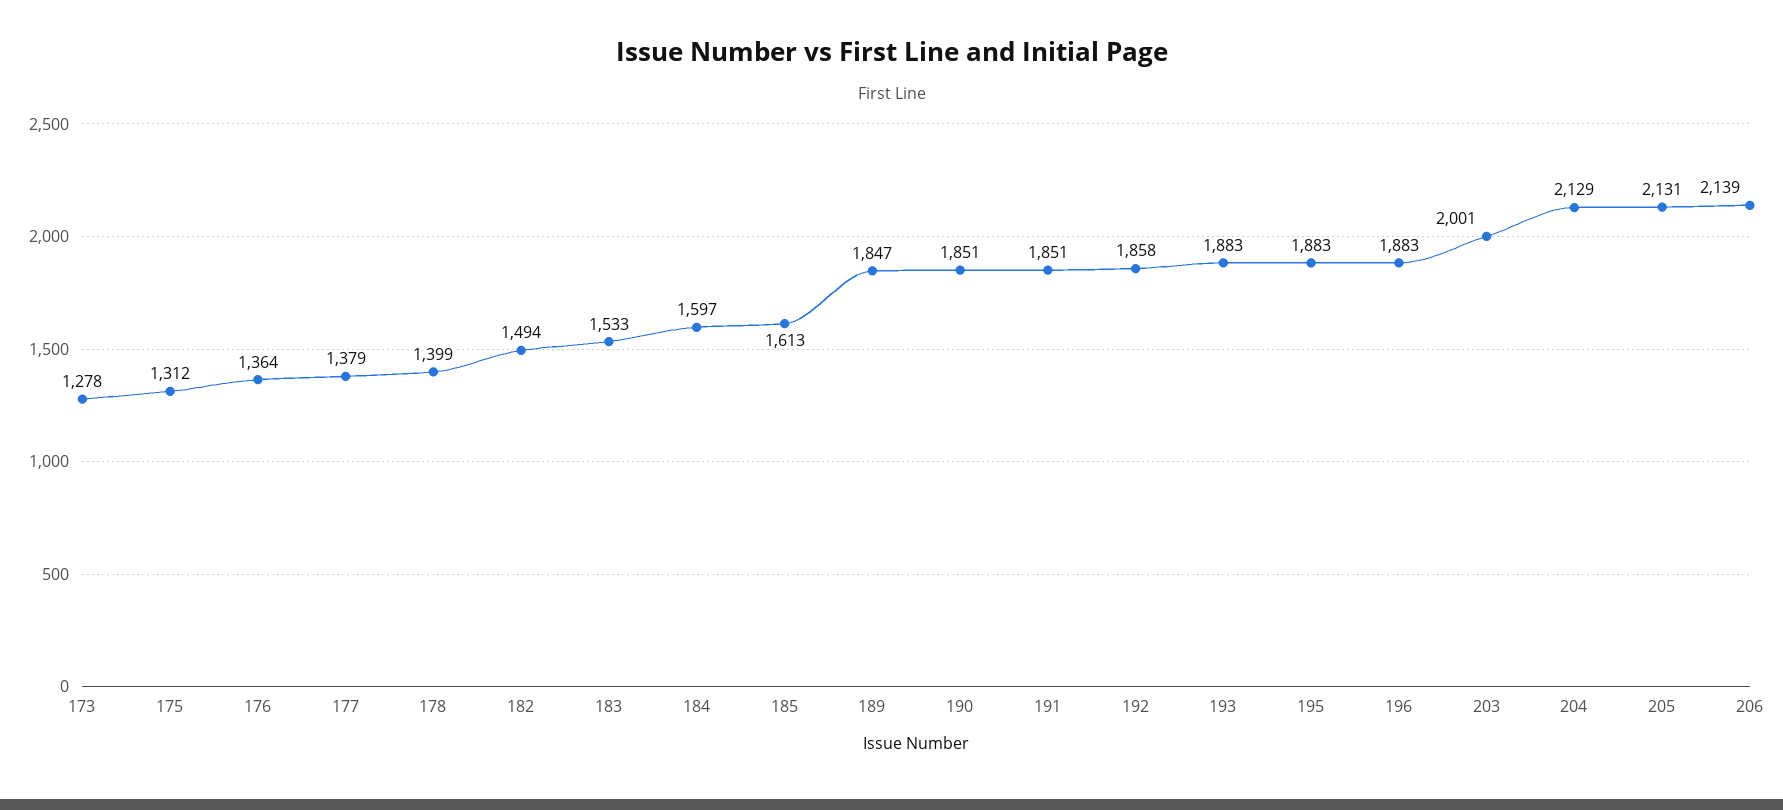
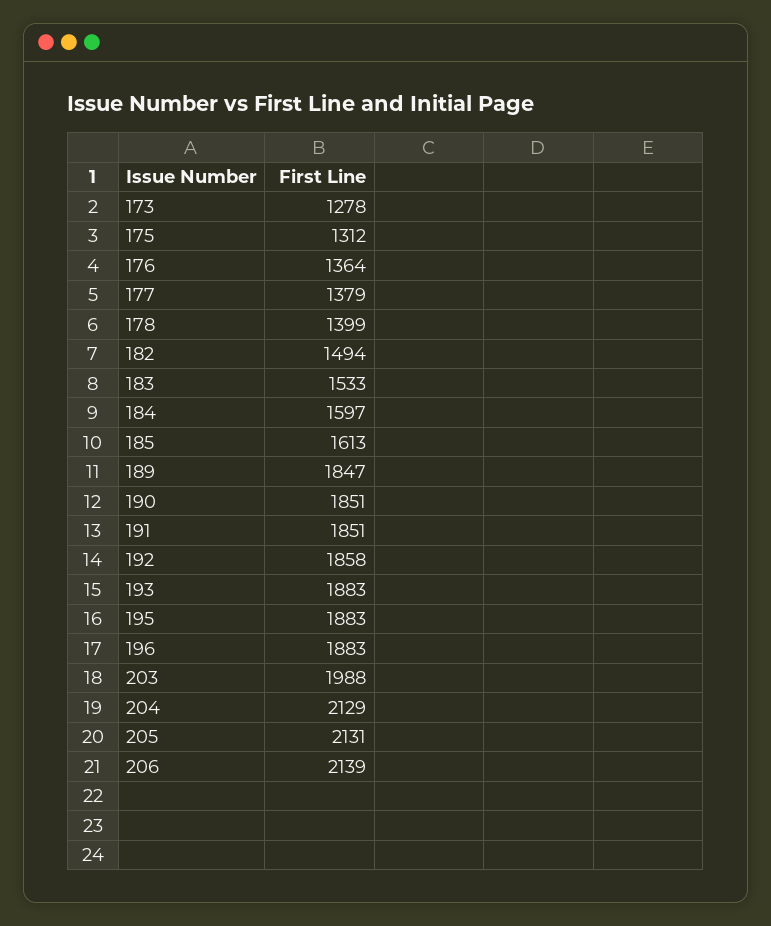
203: 2001 -> 1988

